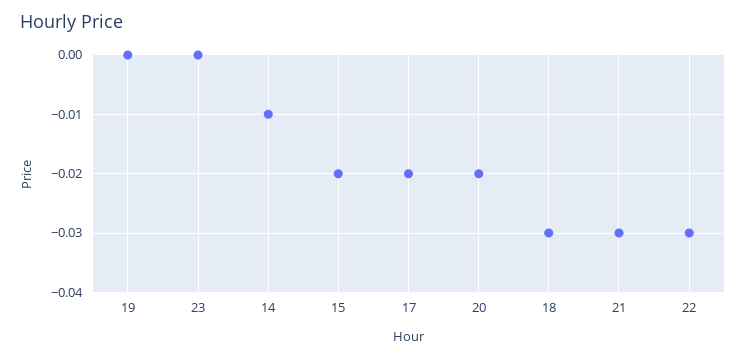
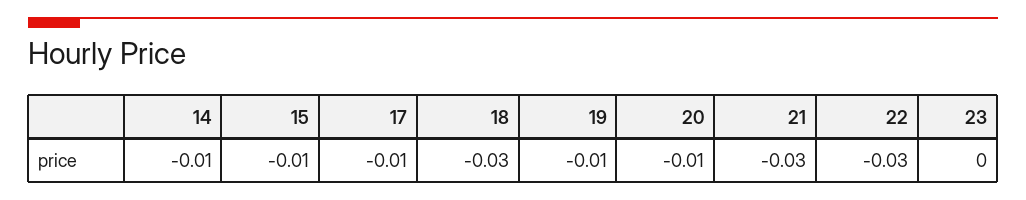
19: 0 -> -0.01
15: -0.02 -> -0.01
17: -0.02 -> -0.01
20: -0.02 -> -0.01

